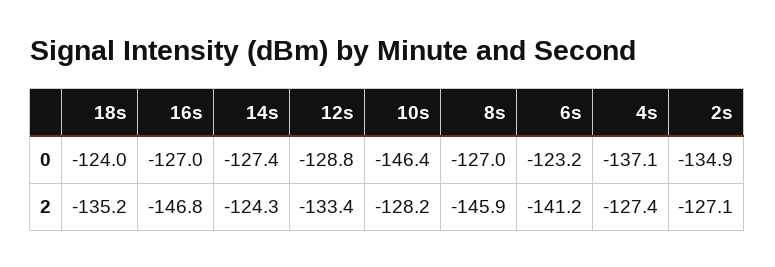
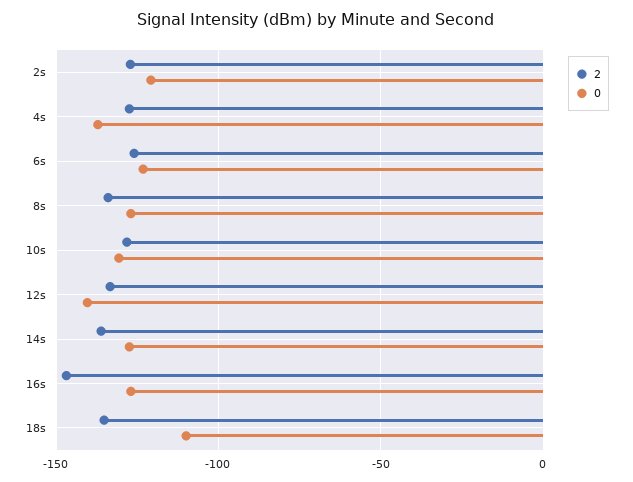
0, 18s: -124 -> -110
0, 12s: -128.8 -> -140
0, 10s: -146.4 -> -130
0, 2s: -134.9 -> -120
2, 14s: -124.3 -> -135
2, 8s: -145.9 -> -135
2, 6s: -141.2 -> -125

